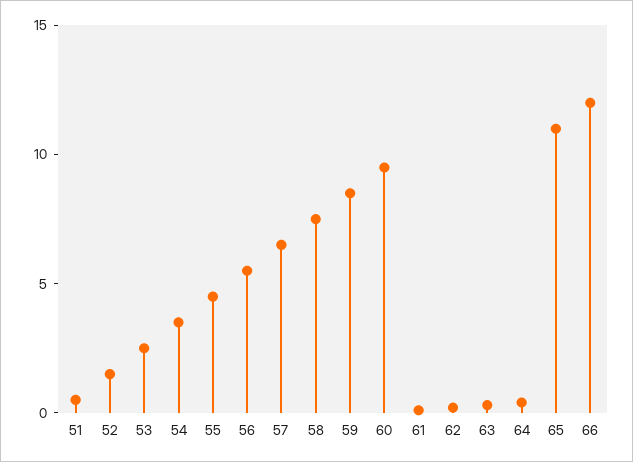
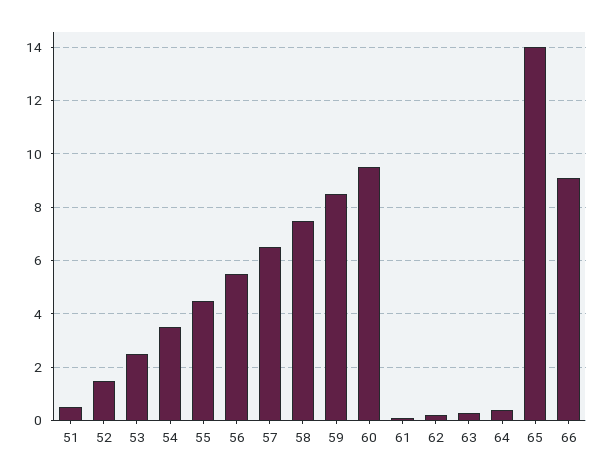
65: 11 -> 14
66: 12 -> 9

